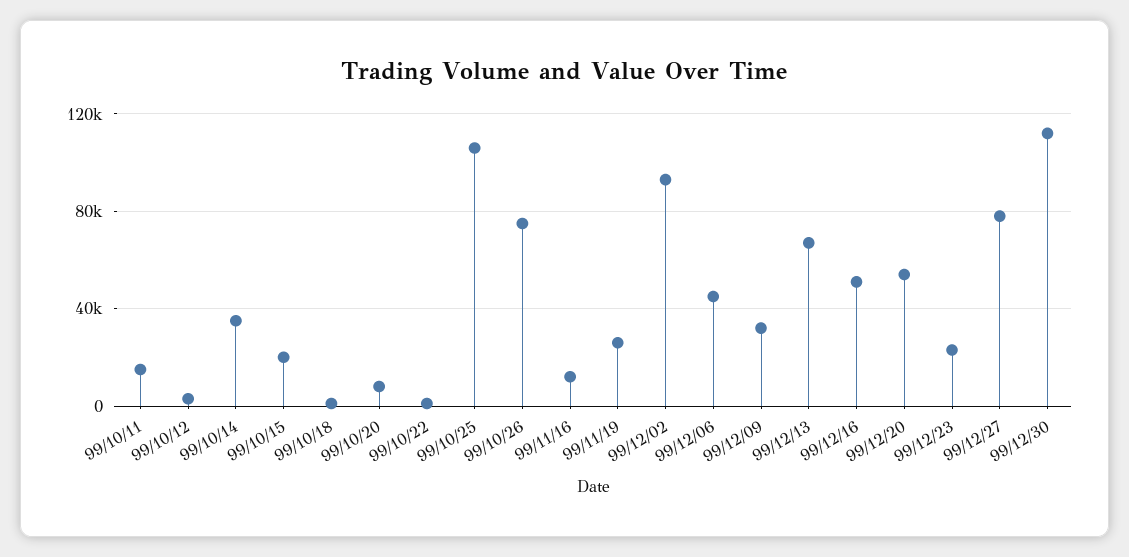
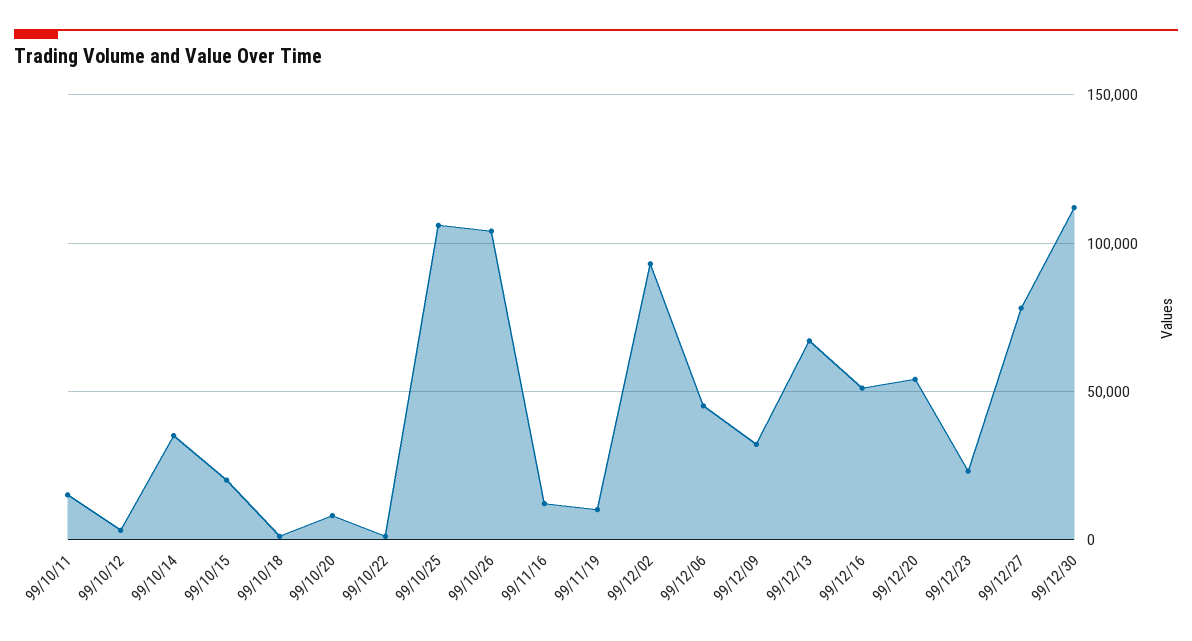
99/10/26: 75000 -> 105000
99/11/19: 25000 -> 10000

